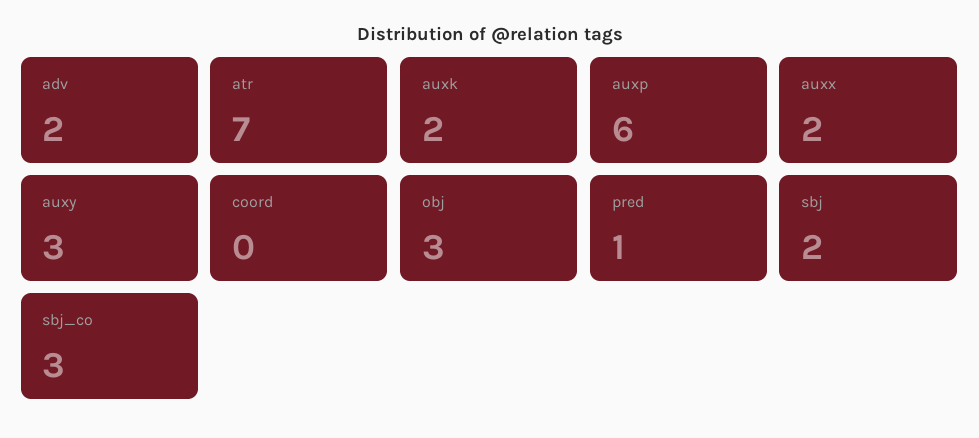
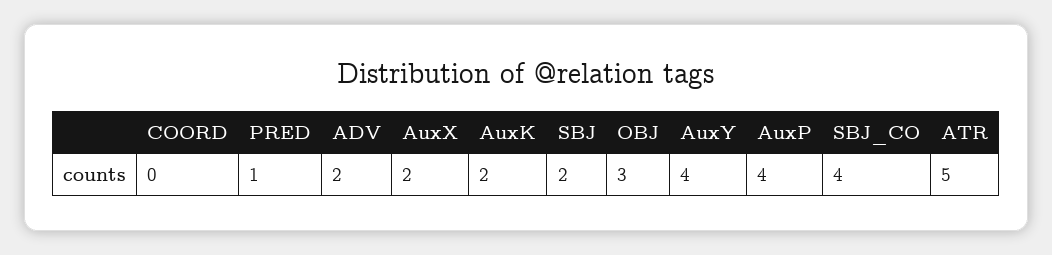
atr: 7 -> 5
auxp: 6 -> 4
auxy: 3 -> 4
sbj_co: 3 -> 4

